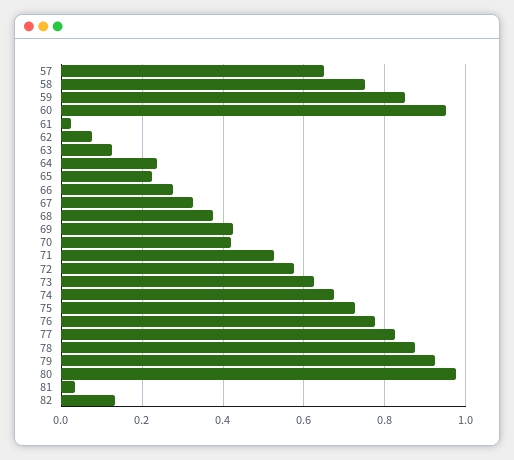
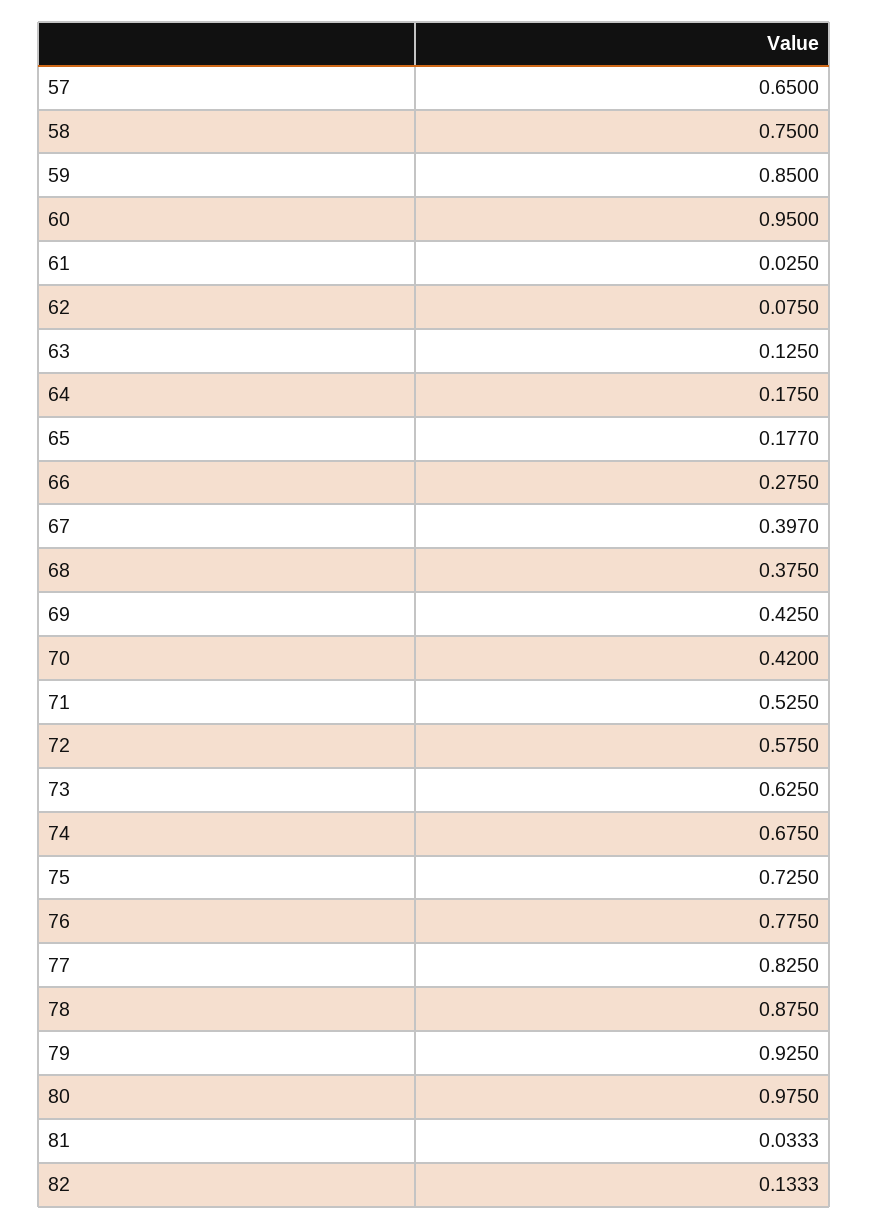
64: 0.24 -> 0.175
65: 0.22 -> 0.177
67: 0.32 -> 0.397

